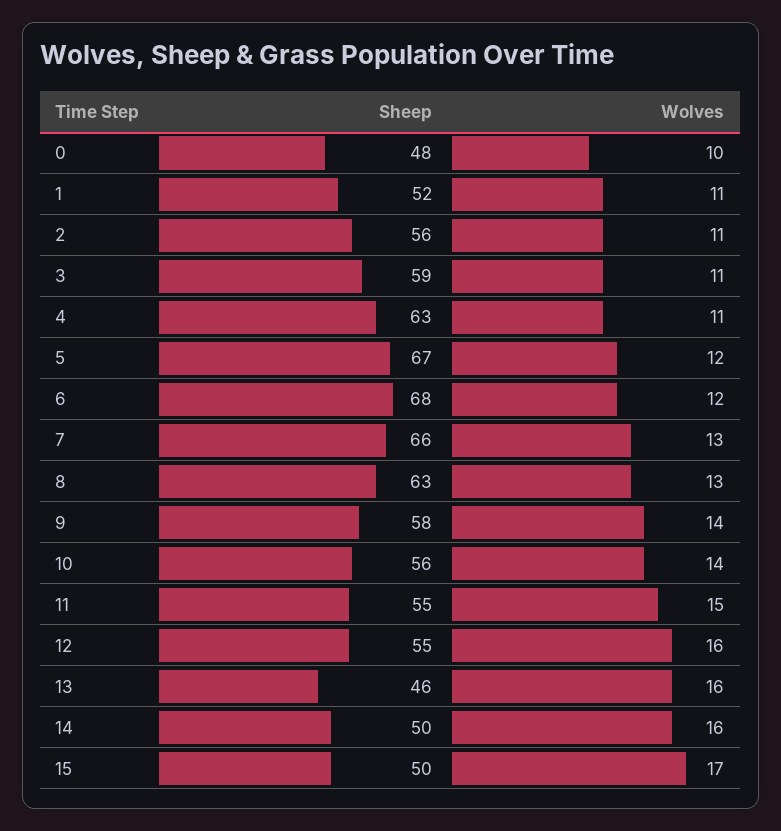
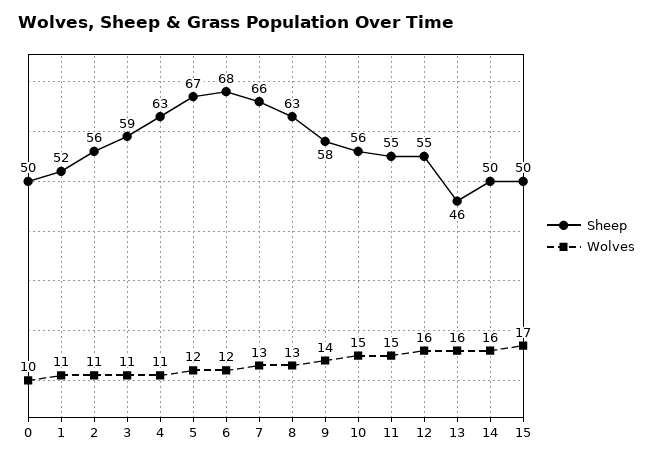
Sheep, 0: 48 -> 50
Wolves, 10: 14 -> 15

